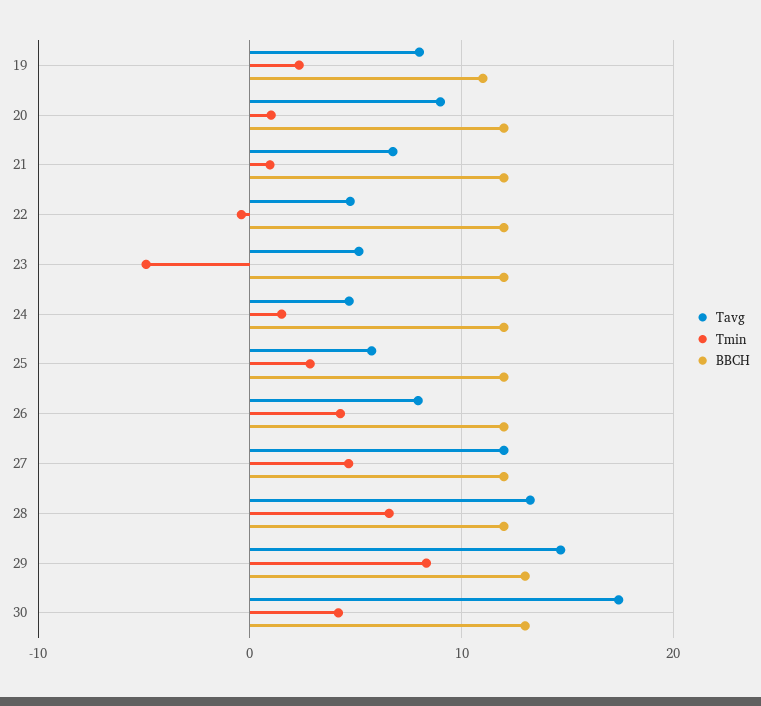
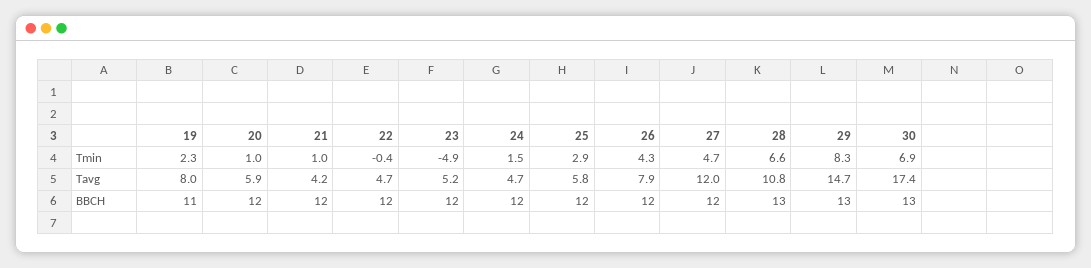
Tavg, 20: 9 -> 5.9
Tavg, 21: 7 -> 4.2
Tavg, 28: 13 -> 10.8
BBCH, 28: 12 -> 13
Tmin, 30: 4 -> 6.9

